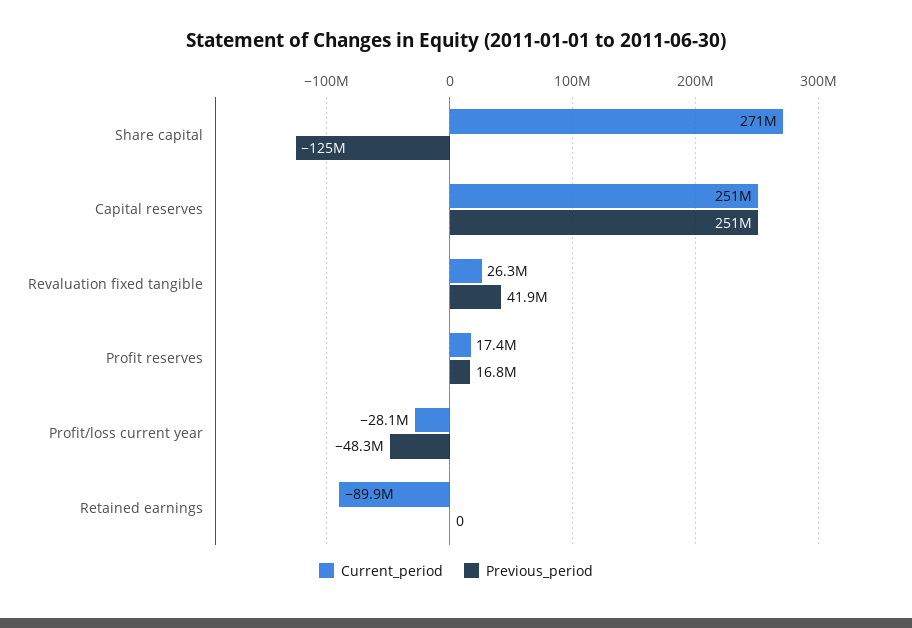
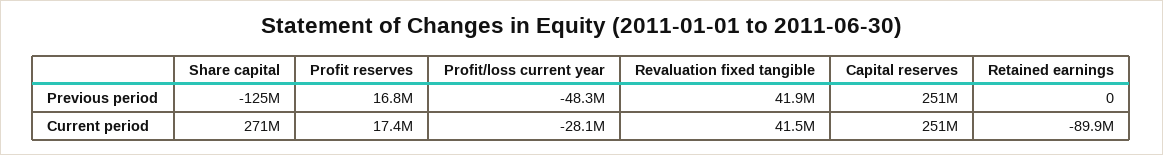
Current_period, Revaluation fixed tangible: 26300000 -> 41500000

